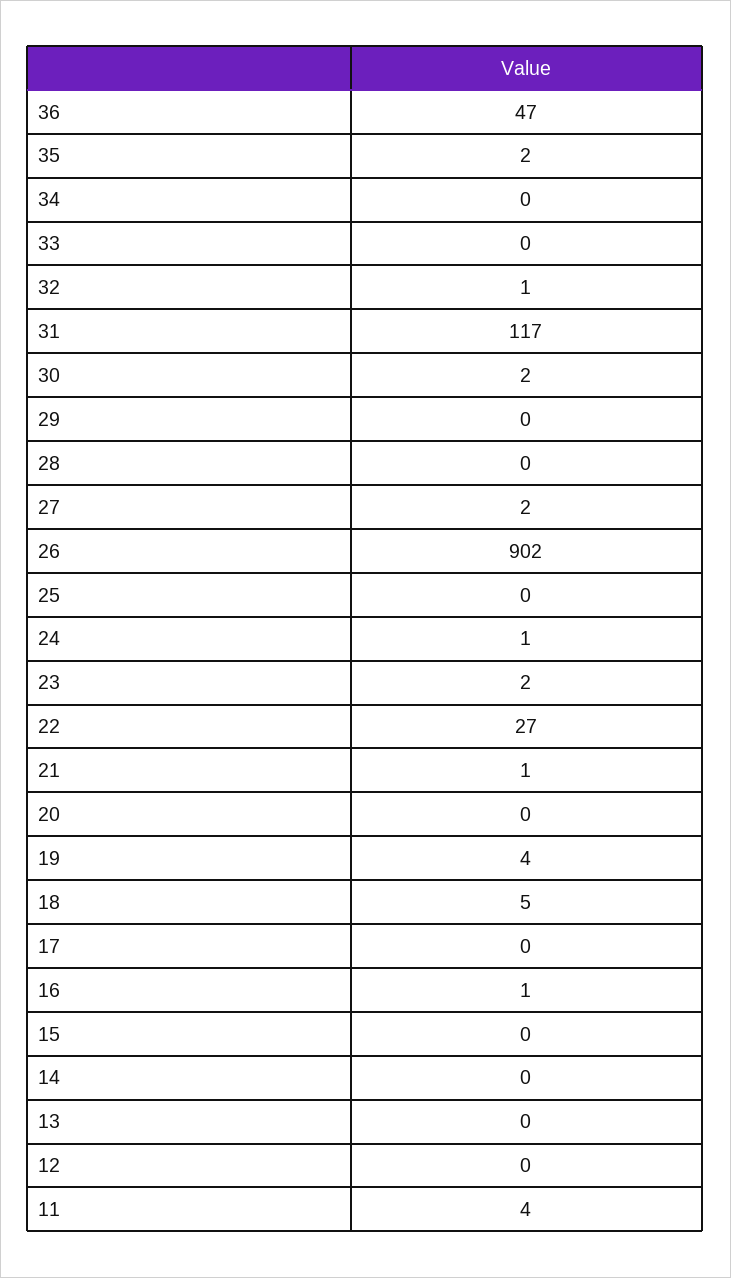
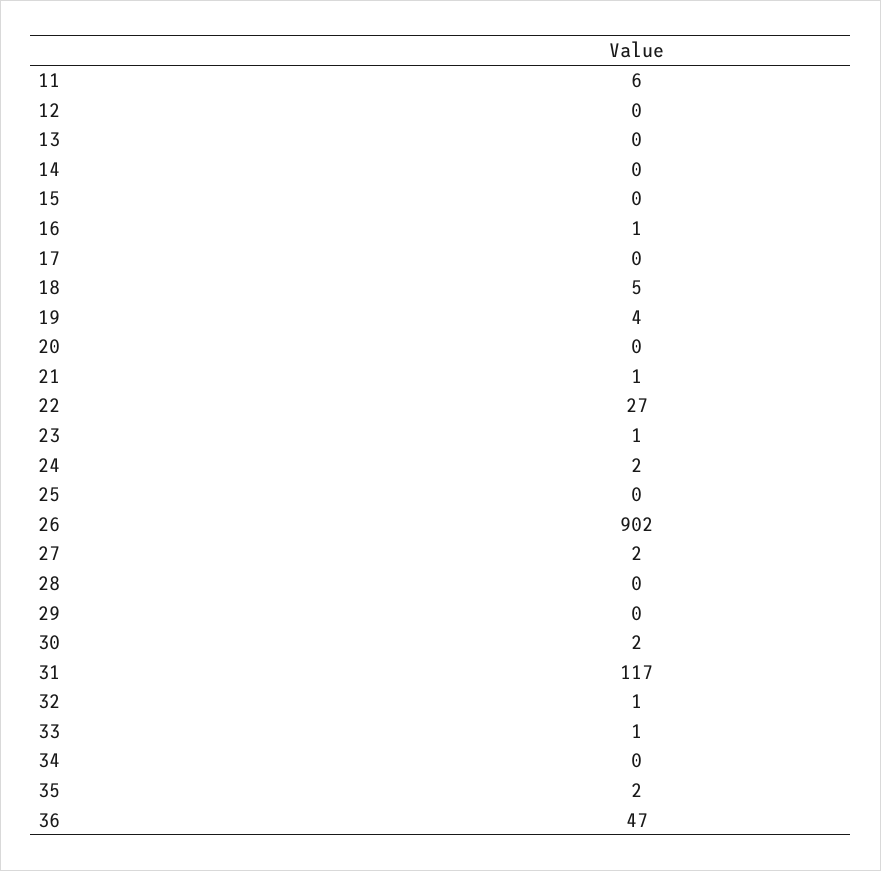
33: 0 -> 1
24: 1 -> 2
23: 2 -> 1
11: 4 -> 6

